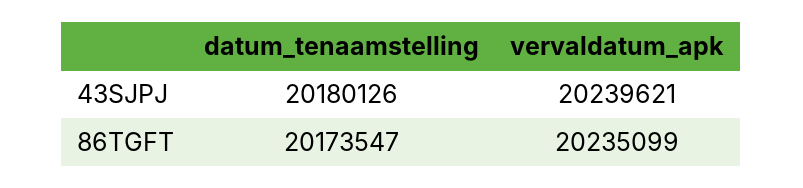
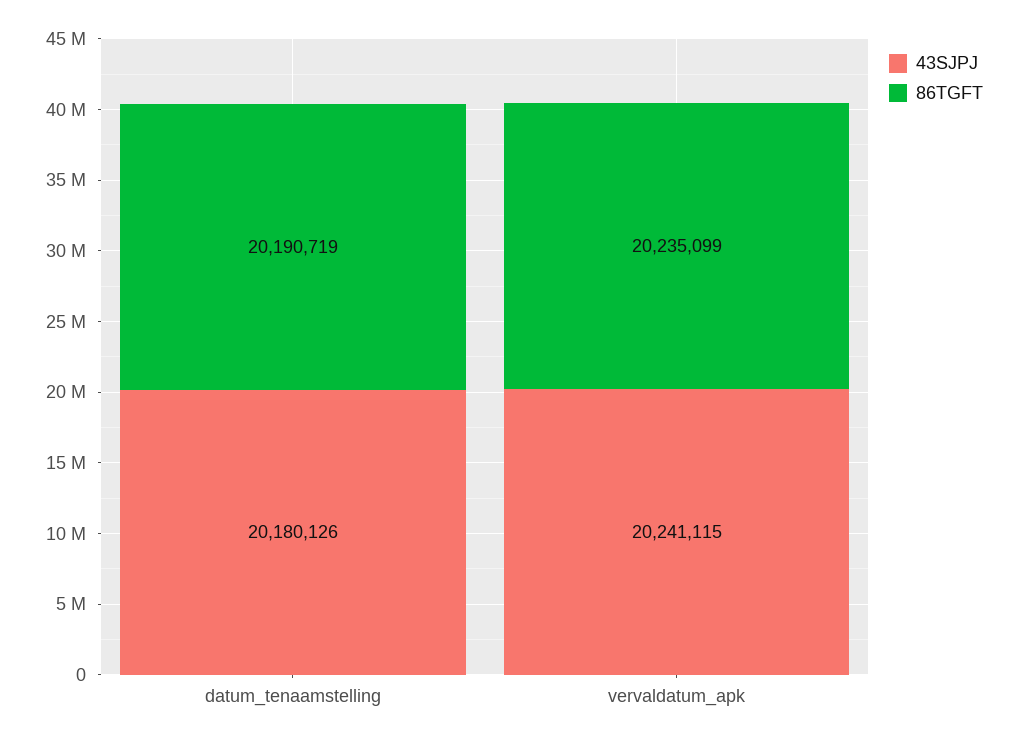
43SJPJ, vervaldatum_apk: 20239621 -> 20241115
86TGFT, datum_tenaamstelling: 20173547 -> 20190719

